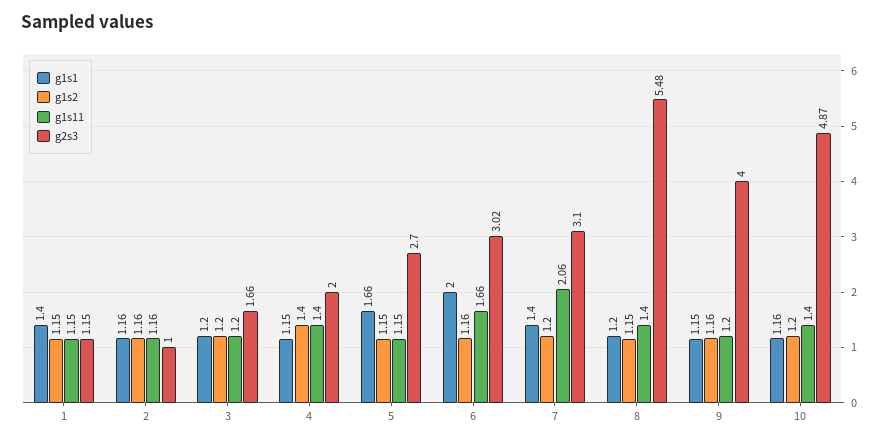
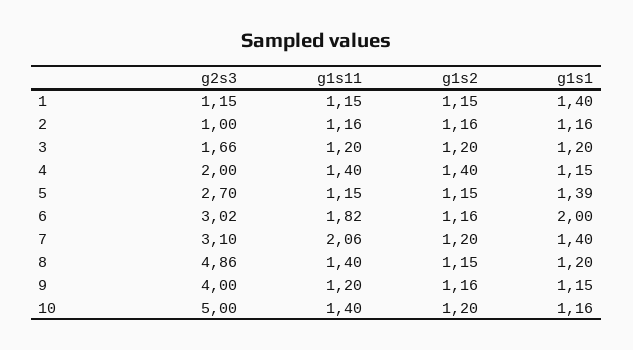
g1s1, 5: 1.66 -> 1.39
g1s11, 6: 1.66 -> 1.82
g2s3, 8: 5.48 -> 4.86
g2s3, 10: 4.87 -> 5

